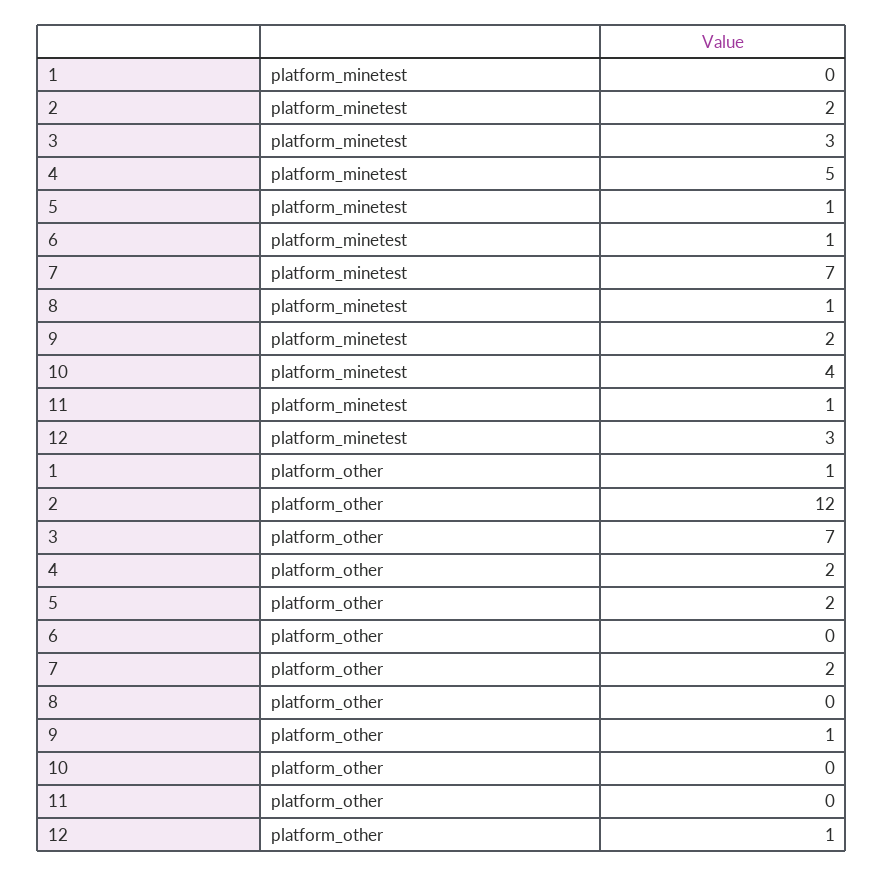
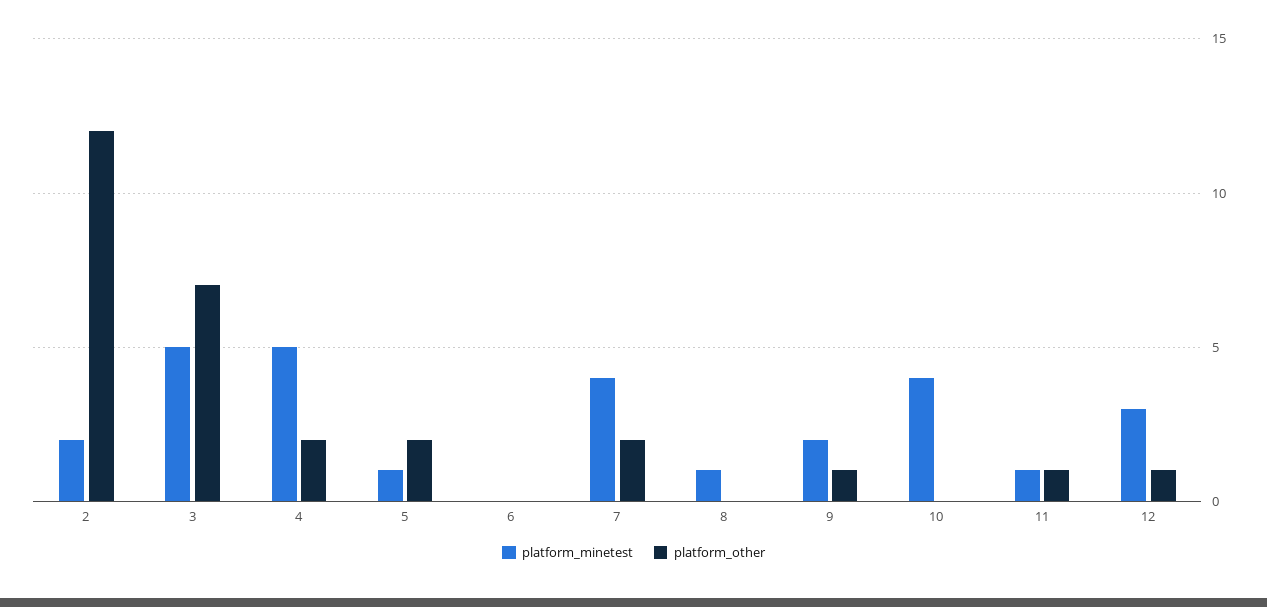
platform_minetest, 1: 0 -> none
platform_minetest, 3: 3 -> 5
platform_minetest, 6: 1 -> 0
platform_minetest, 7: 7 -> 4
platform_other, 1: 1 -> none
platform_other, 11: 0 -> 1

